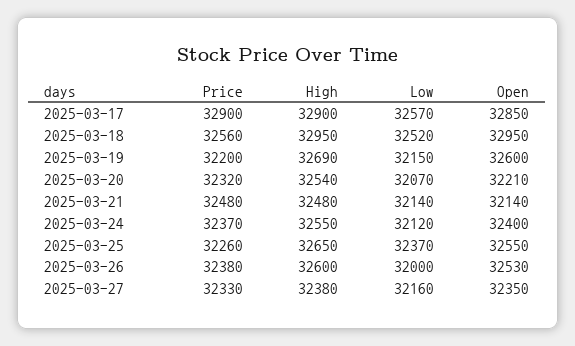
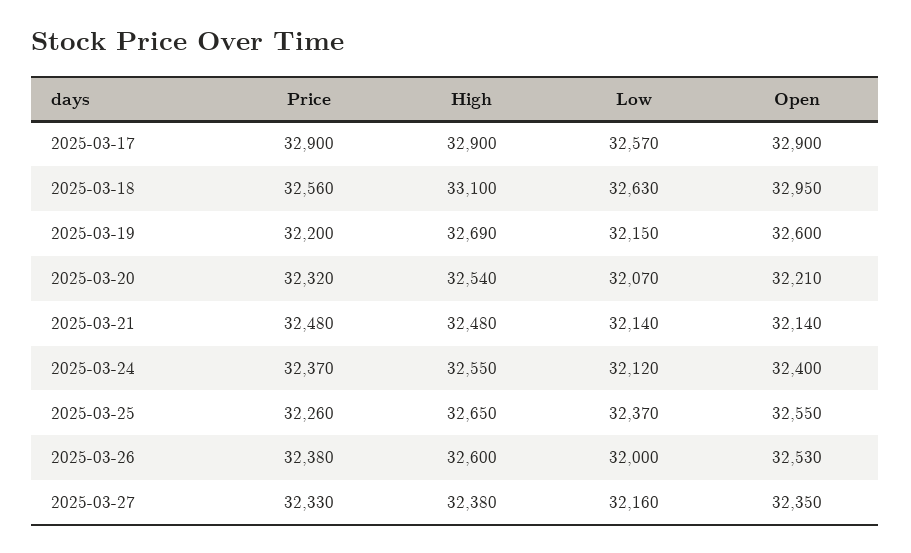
Open, 2025-03-17: 32850 -> 32900
High, 2025-03-18: 32950 -> 33100
Low, 2025-03-18: 32520 -> 32630

